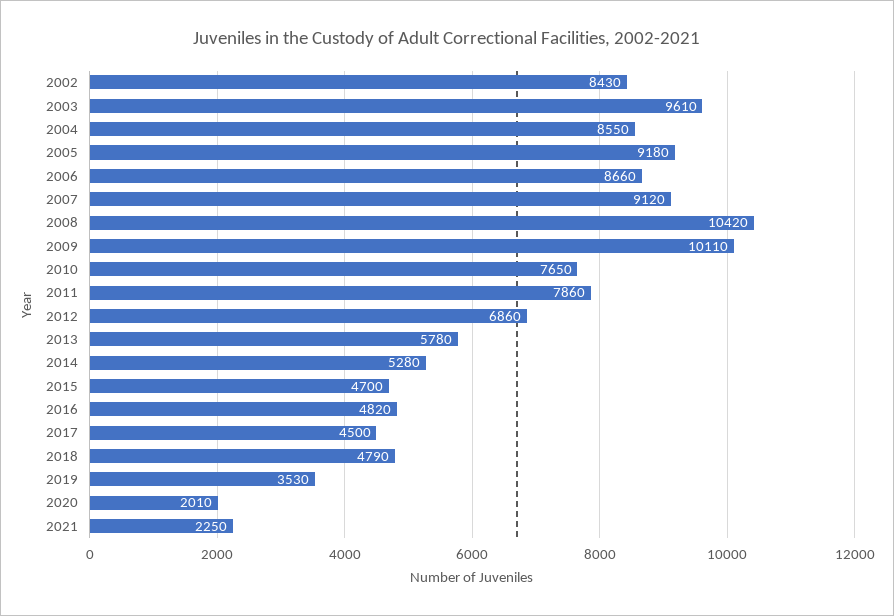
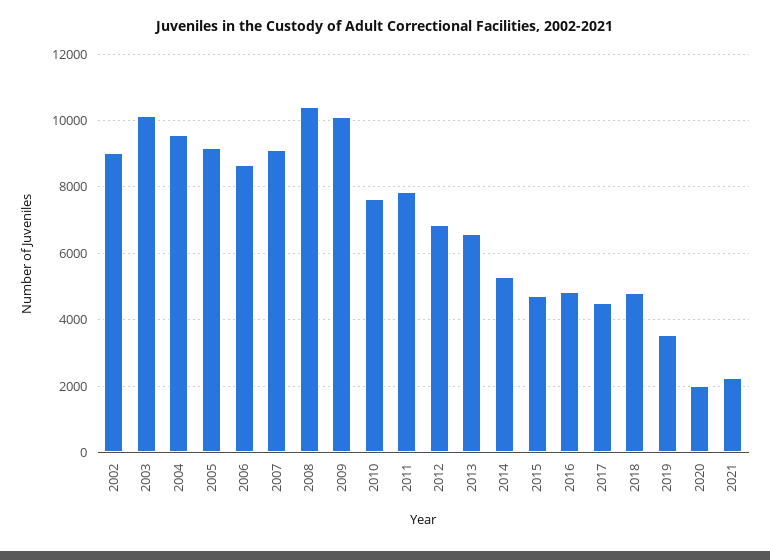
2002: 8430 -> 9000
2003: 9610 -> 10200
2004: 8550 -> 9600
2013: 5780 -> 6600

